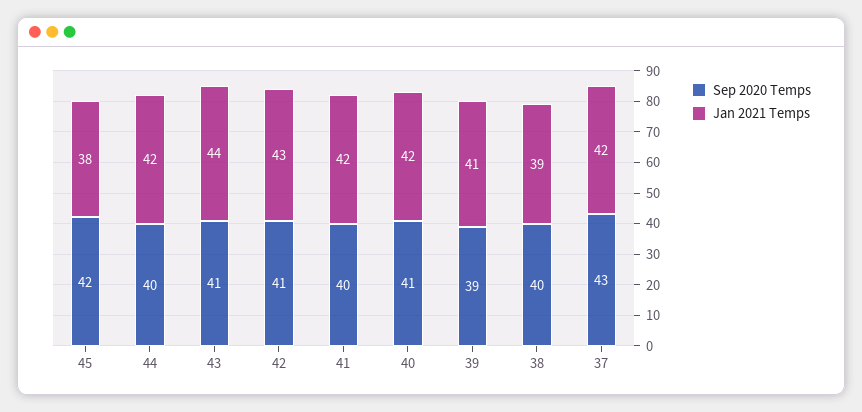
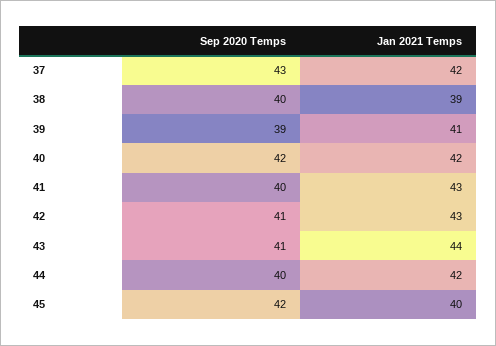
Jan 2021 Temps, 45: 38 -> 40
Jan 2021 Temps, 41: 42 -> 43
Sep 2020 Temps, 40: 41 -> 42

